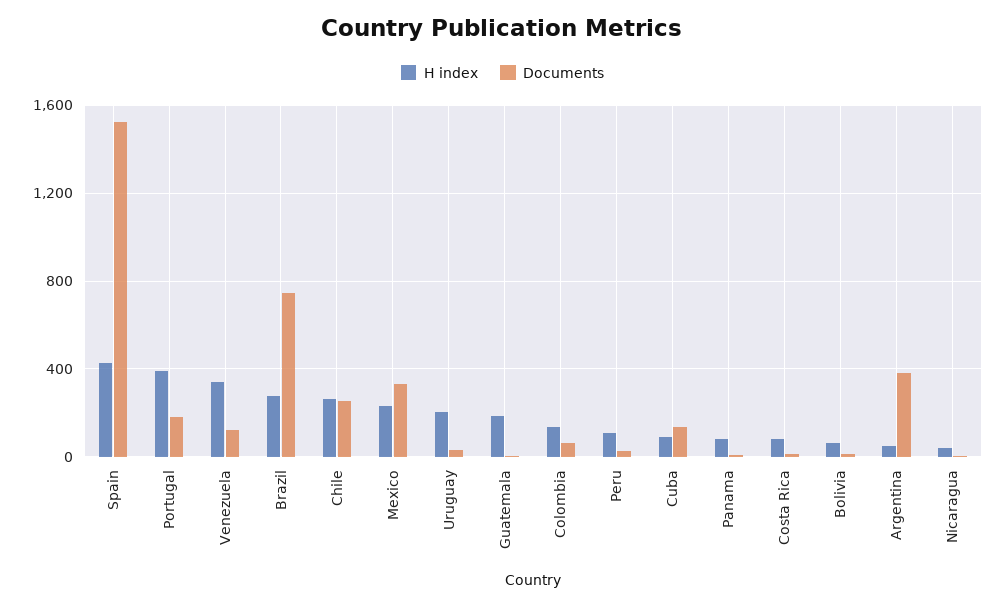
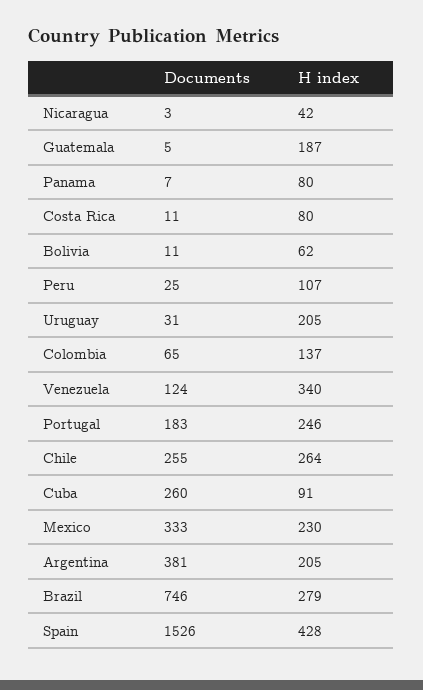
H index, Portugal: 400 -> 246
Documents, Cuba: 150 -> 260
H index, Argentina: 50 -> 205

